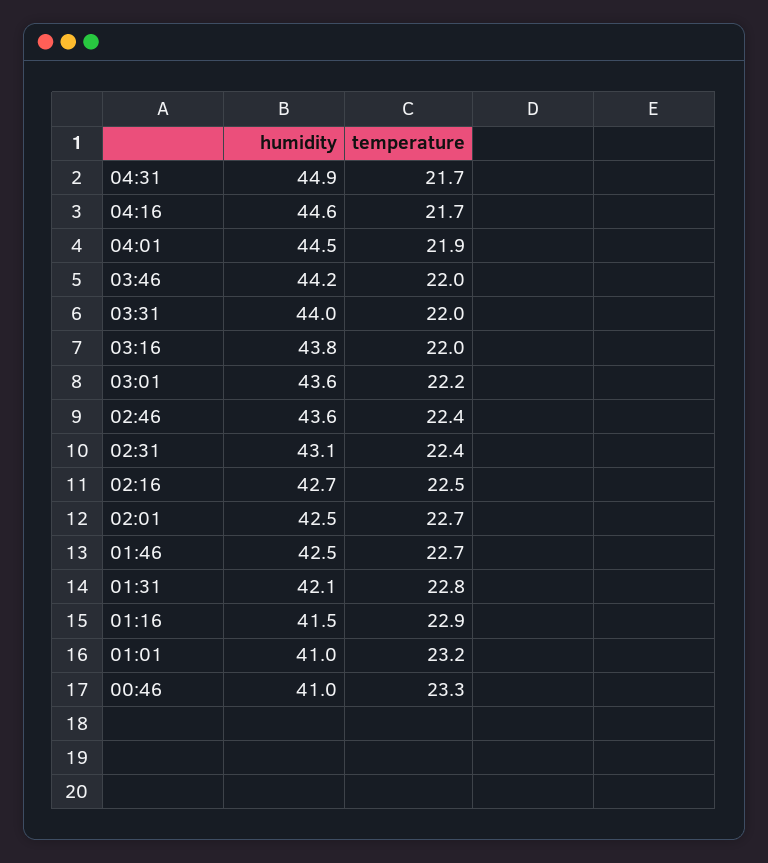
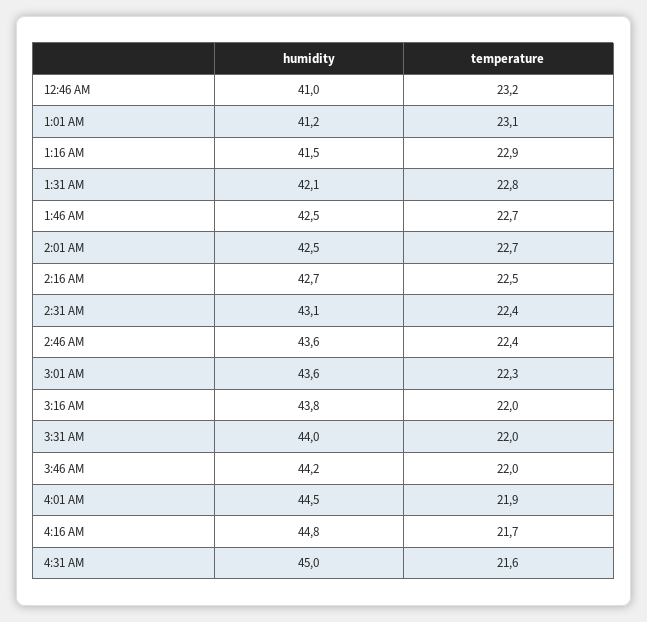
humidity, 04:31: 44.9 -> 45
temperature, 04:31: 21.7 -> 21.6
humidity, 04:16: 44.6 -> 44.8
temperature, 03:01: 22.2 -> 22.3
humidity, 01:01: 41 -> 41.2
temperature, 01:01: 23.2 -> 23.1
temperature, 00:46: 23.3 -> 23.2

